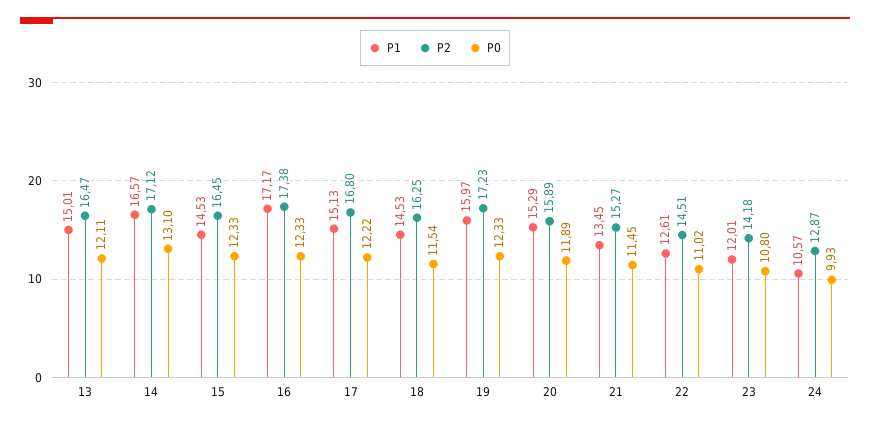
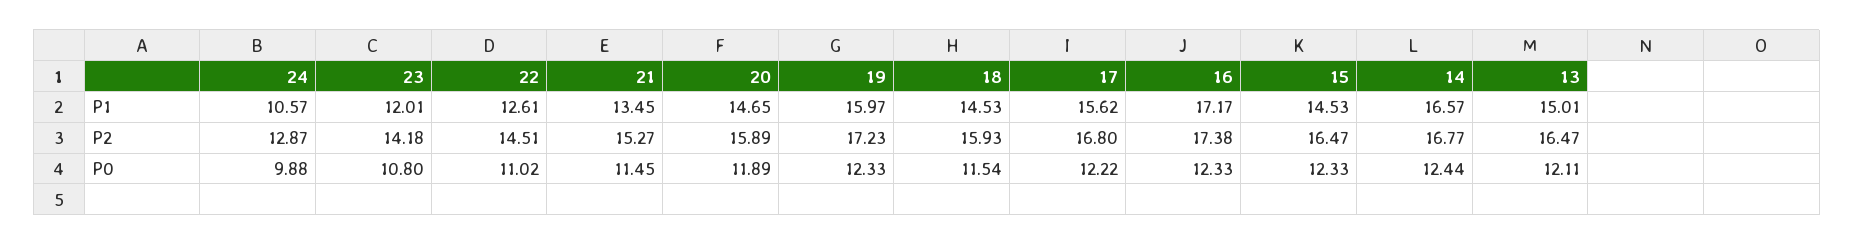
P2, 14: 17.12 -> 16.77
P0, 14: 13.1 -> 12.44
P2, 15: 16.45 -> 16.47
P1, 17: 15.13 -> 15.62
P2, 18: 16.25 -> 15.93
P1, 20: 15.29 -> 14.65
P0, 24: 9.93 -> 9.88

